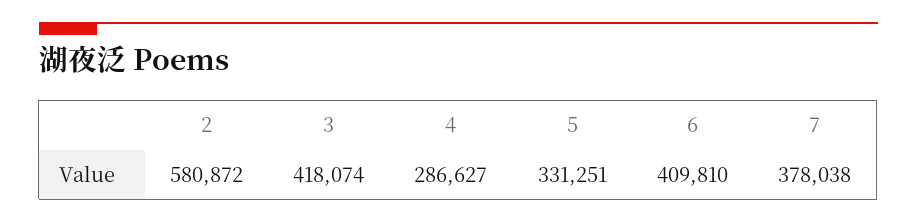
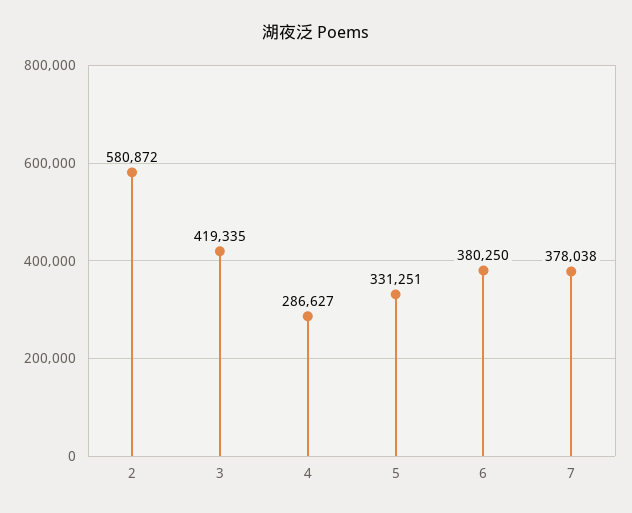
3: 418074 -> 419335
6: 409810 -> 380250

